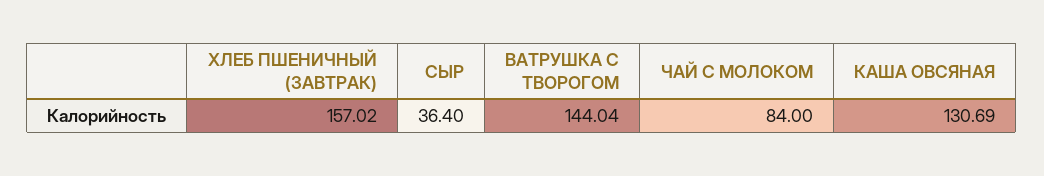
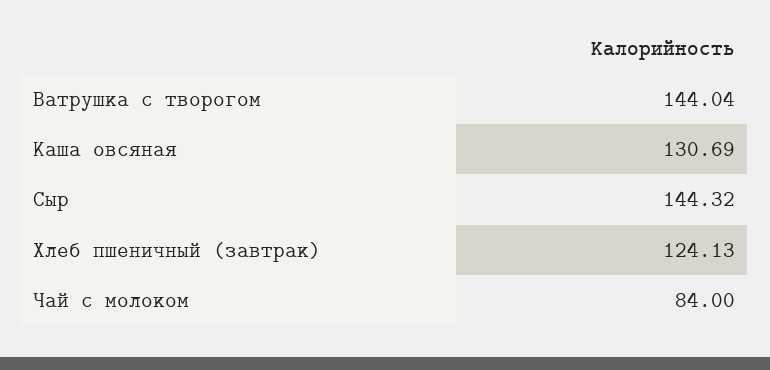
ХЛЕБ ПШЕНИЧНЫЙ (ЗАВТРАК): 157.02 -> 124.13
СЫР: 36.4 -> 144.32

